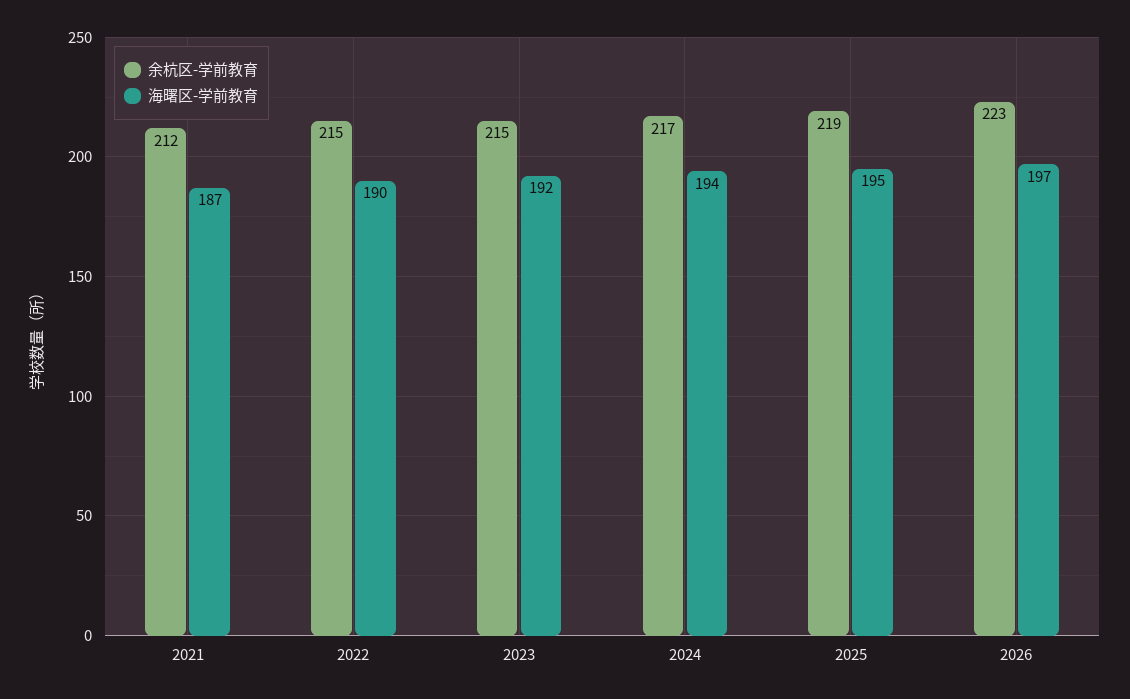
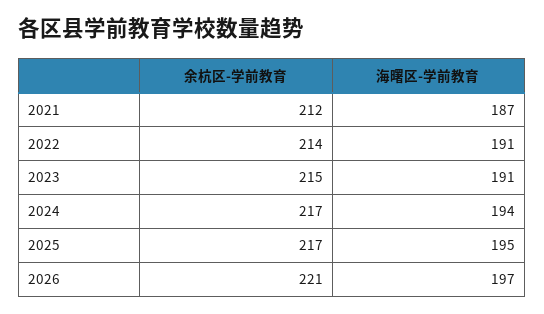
余杭区-学前教育, 2022: 215 -> 214
海曙区-学前教育, 2022: 190 -> 191
海曙区-学前教育, 2023: 192 -> 191
余杭区-学前教育, 2025: 219 -> 217
余杭区-学前教育, 2026: 223 -> 221

